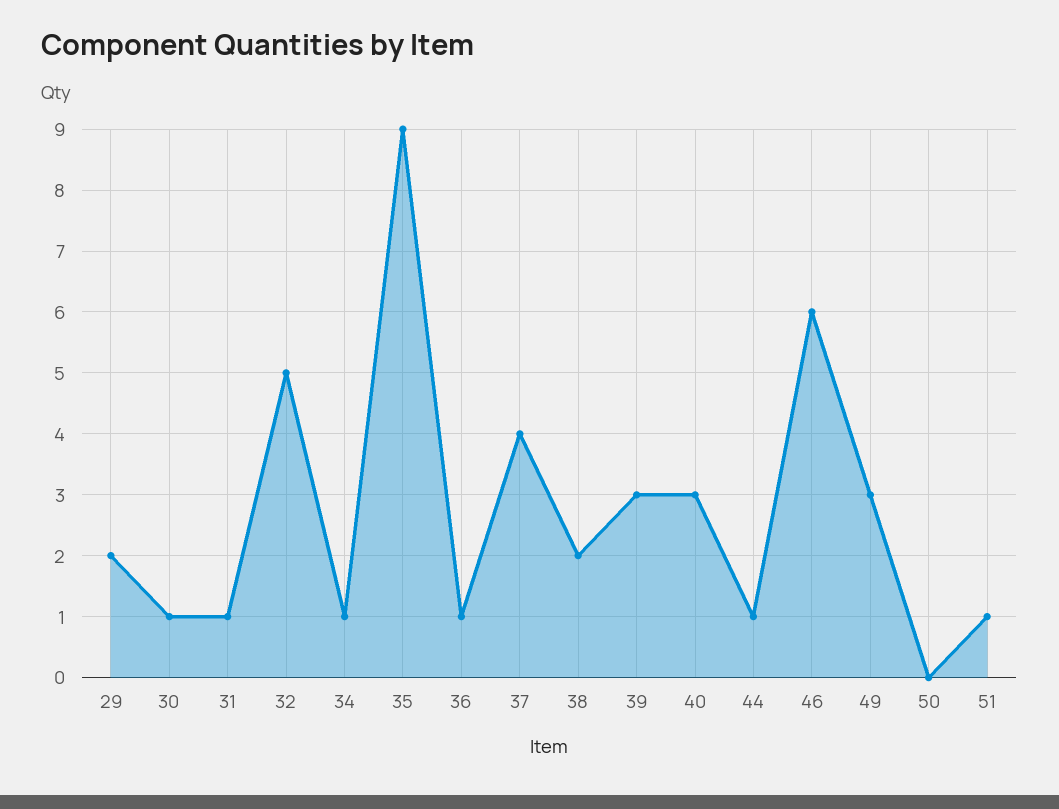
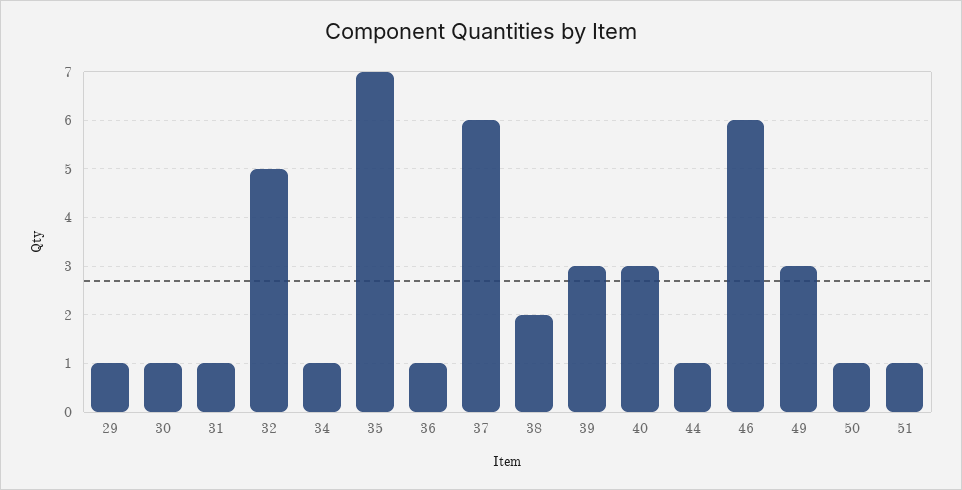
29: 2 -> 1
35: 9 -> 7
37: 4 -> 6
50: 0 -> 1

